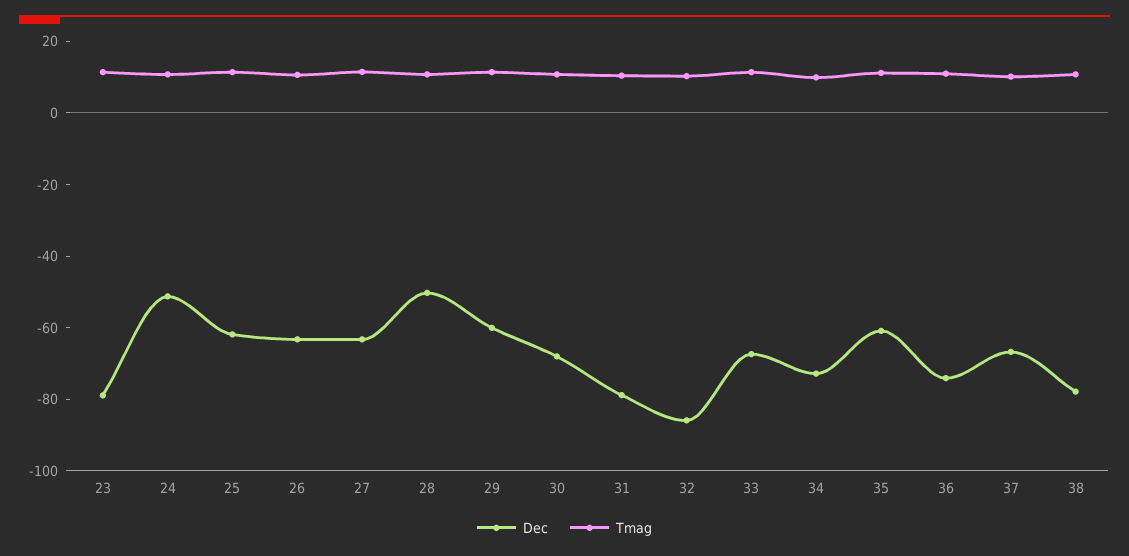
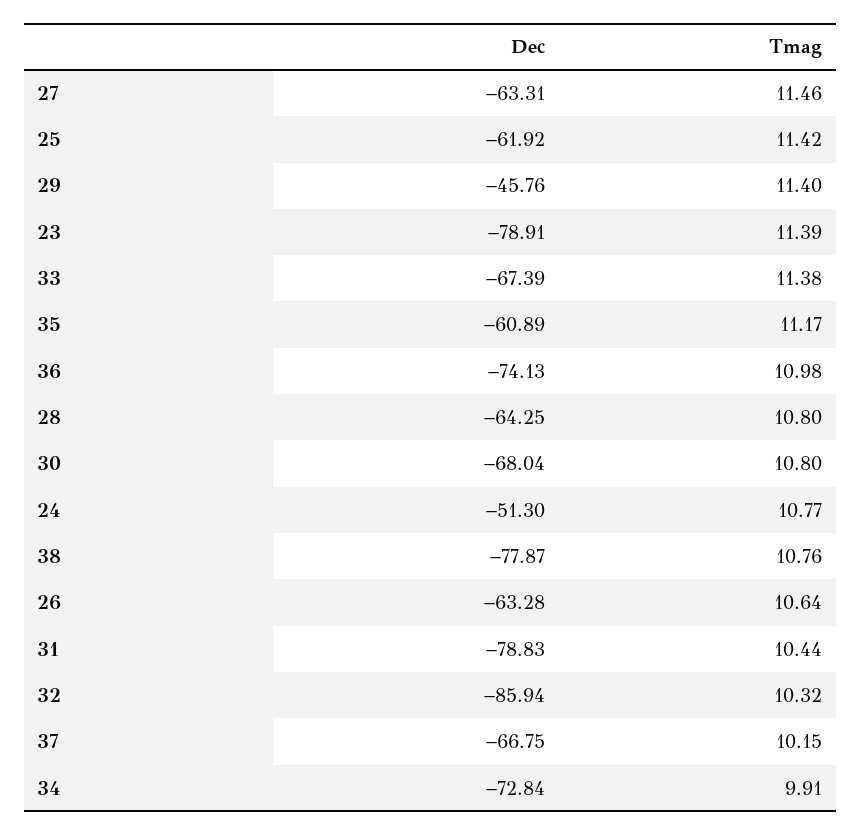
Dec, 28: -50 -> -64.25
Dec, 29: -60 -> -45.76

